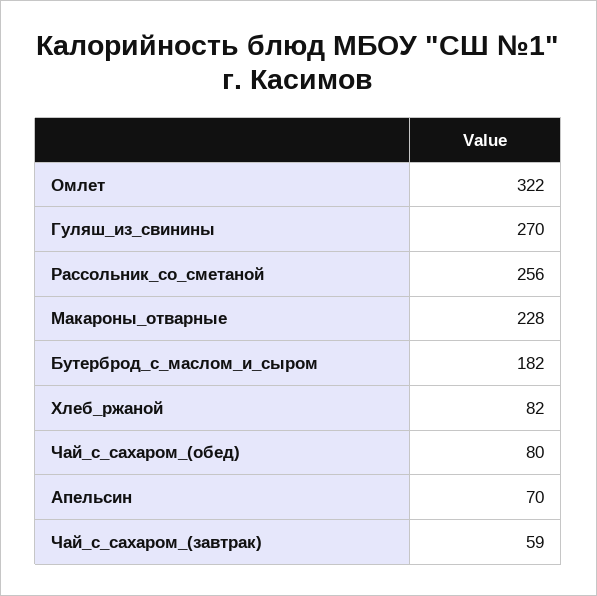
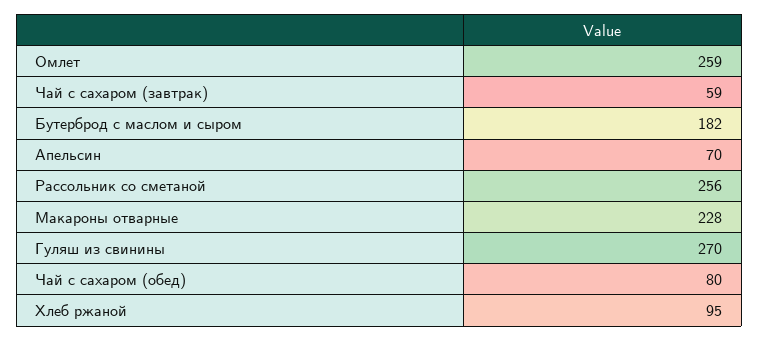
Омлет: 322 -> 259
Хлеб_ржаной: 82 -> 95

